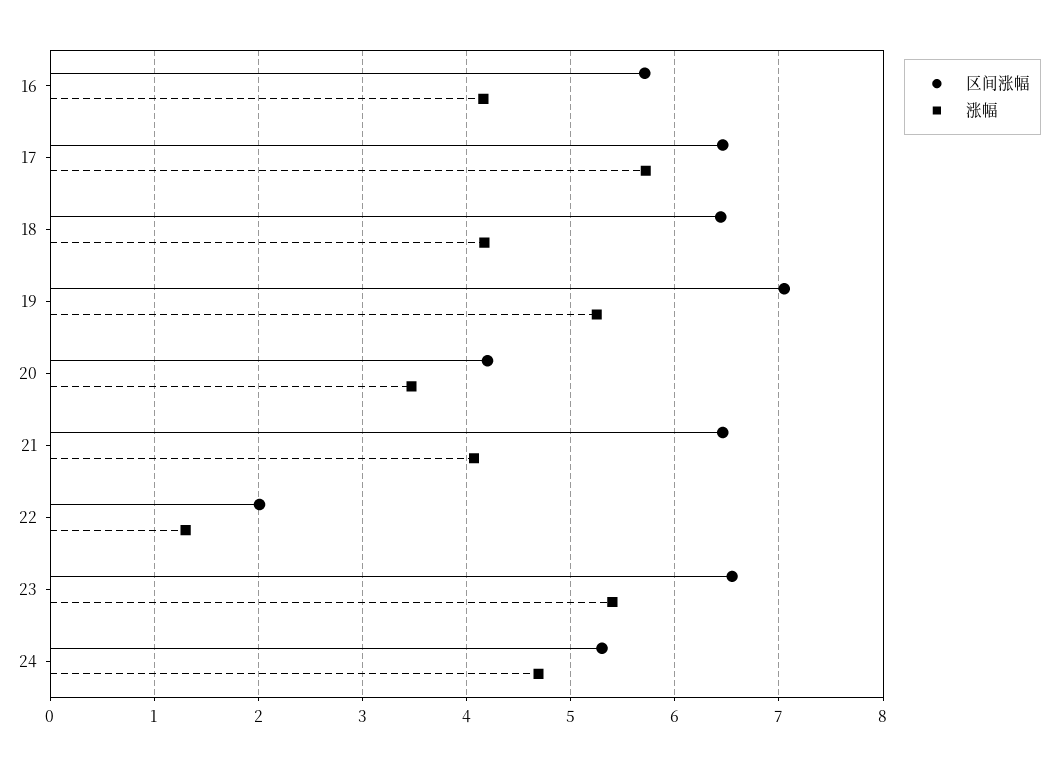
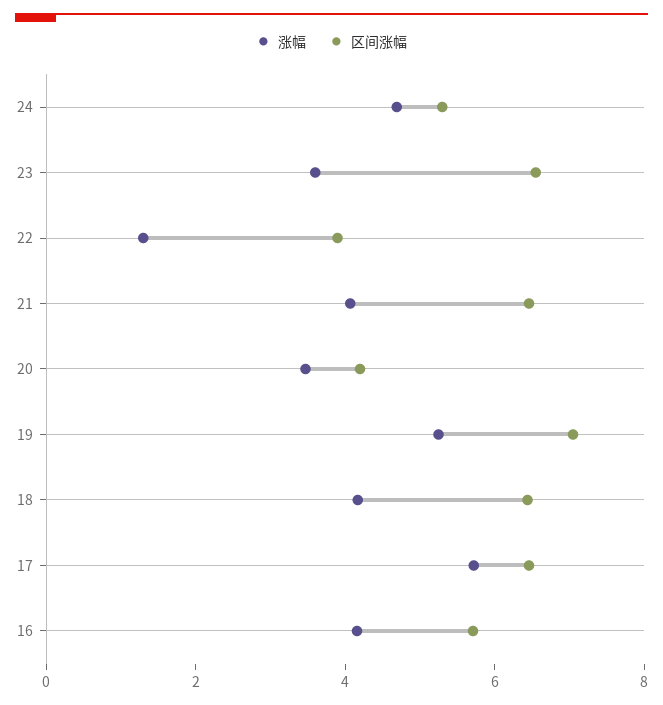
区间涨幅, 22: 2 -> 4
涨幅, 23: 5.4 -> 3.5

